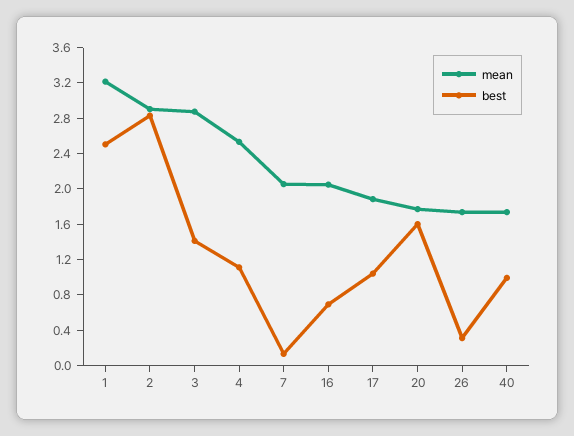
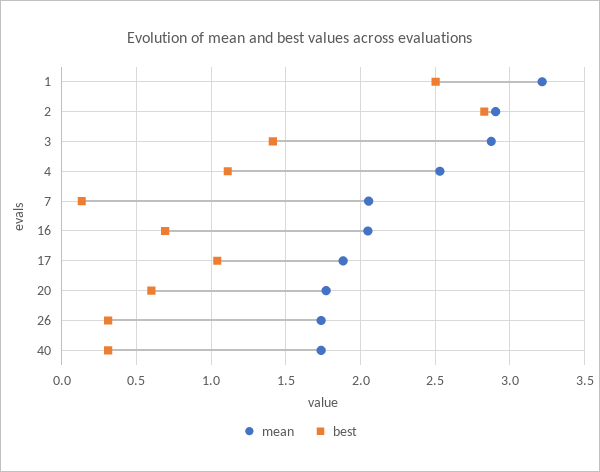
best, 20: 1.6 -> 0.6
best, 40: 1 -> 0.3

